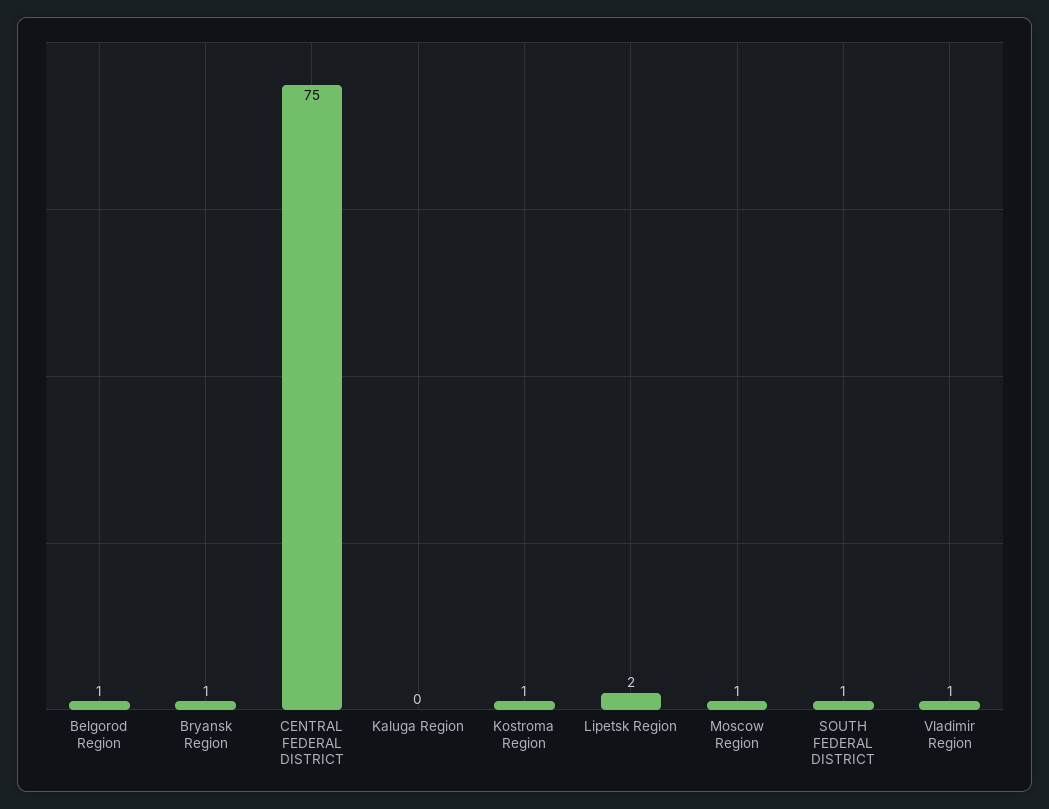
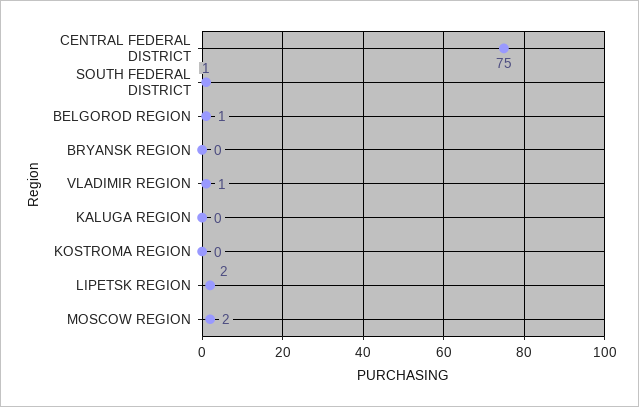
Bryansk Region: 1 -> 0
Kostroma Region: 1 -> 0
Moscow Region: 1 -> 2

